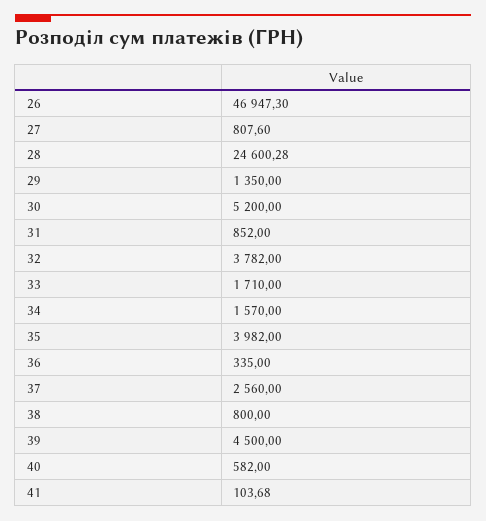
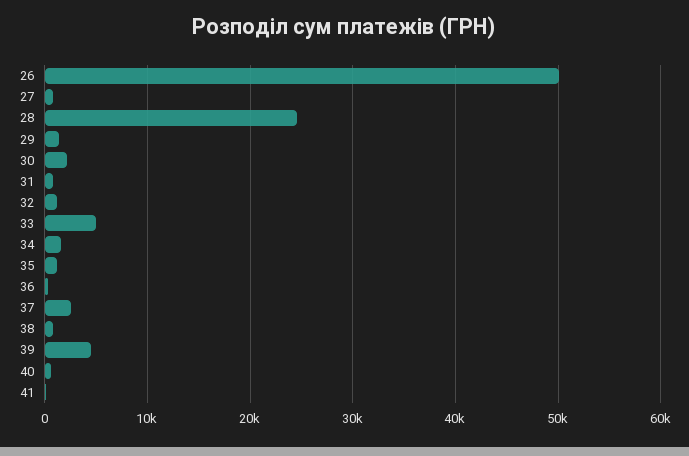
26: 46947.3 -> 50000
30: 5200 -> 2000
32: 3782 -> 1000
33: 1710 -> 5000
35: 3982 -> 1000

